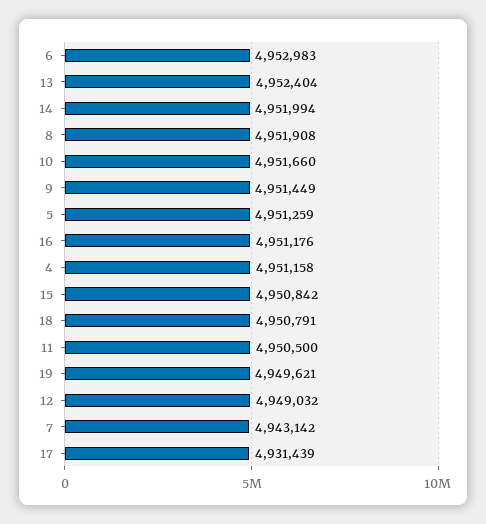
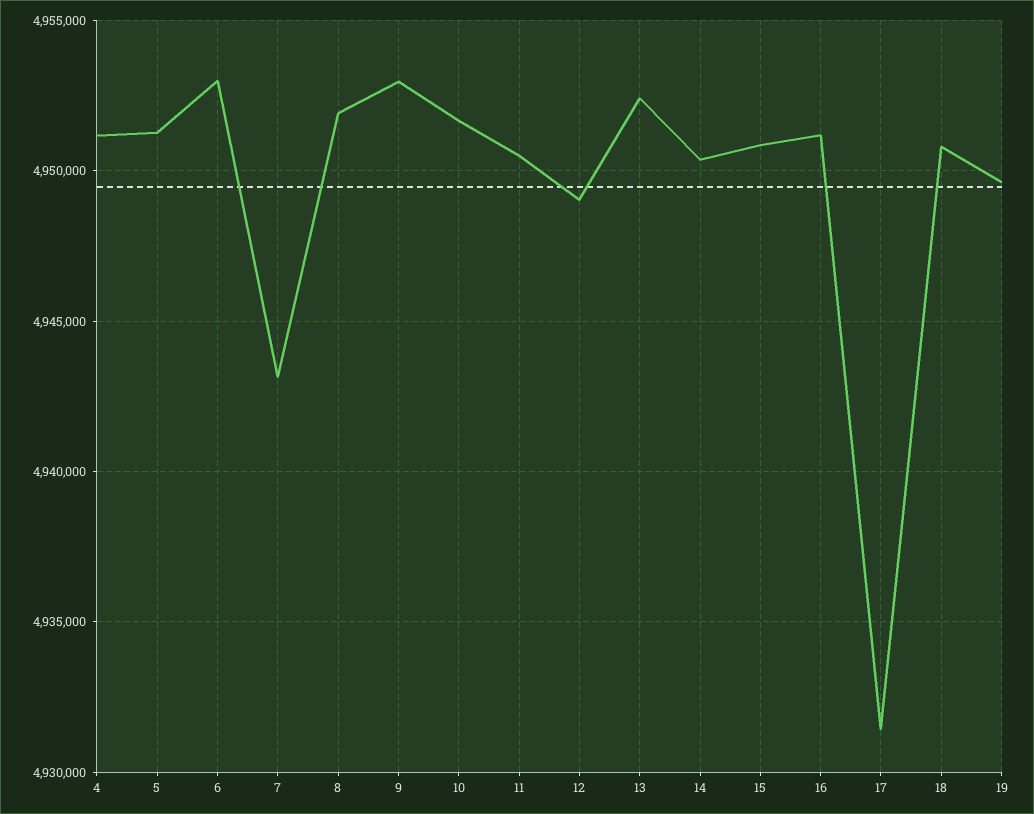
14: 4951994 -> 4950500
9: 4951449 -> 4953000

